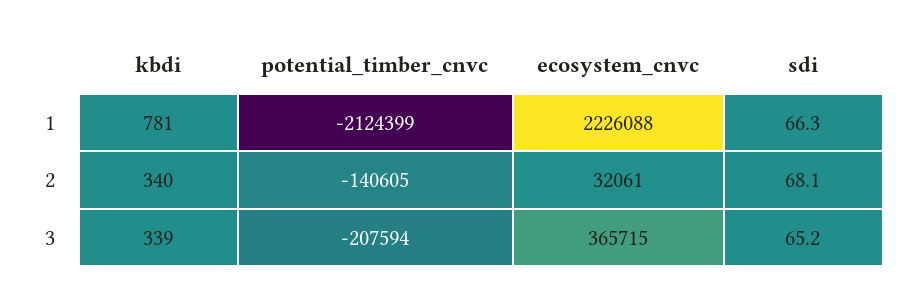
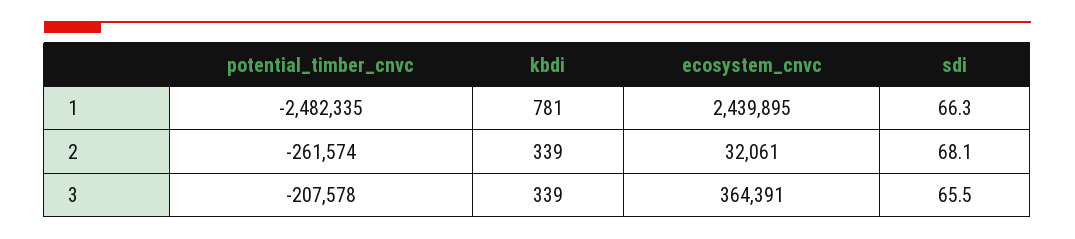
potential_timber_cnvc, 1: -2124399 -> -2482335
ecosystem_cnvc, 1: 2226088 -> 2439895
kbdi, 2: 340 -> 339
potential_timber_cnvc, 2: -140605 -> -261574
potential_timber_cnvc, 3: -207594 -> -207578
ecosystem_cnvc, 3: 365715 -> 364391
sdi, 3: 65.2 -> 65.5

